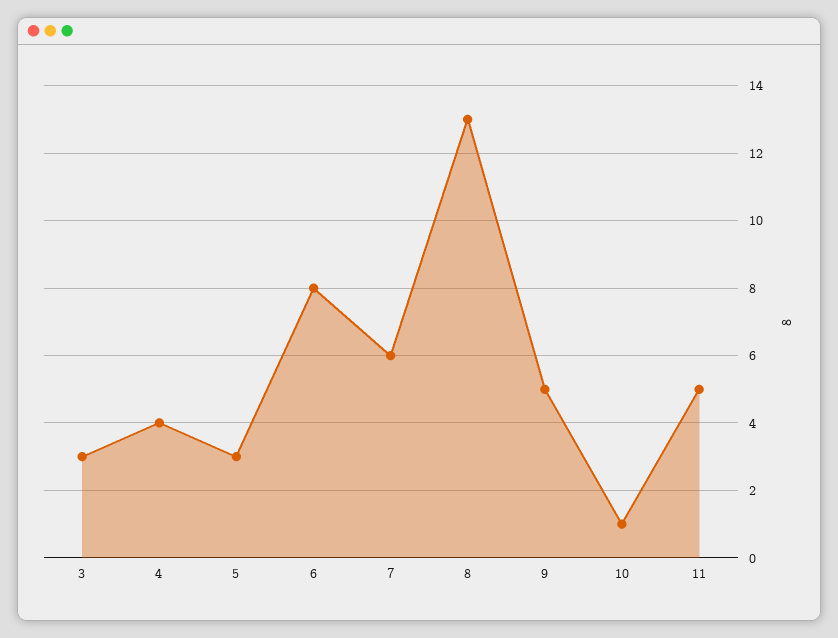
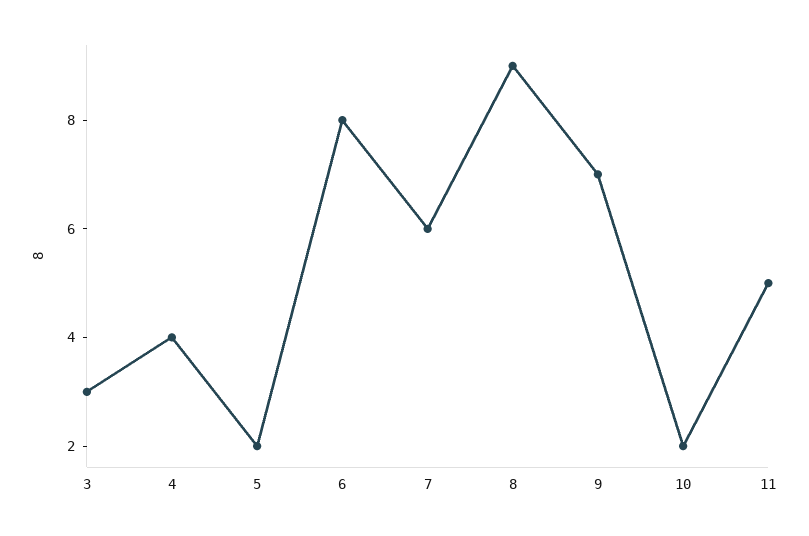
5: 3 -> 2
8: 13 -> 9
9: 5 -> 7
10: 1 -> 2

